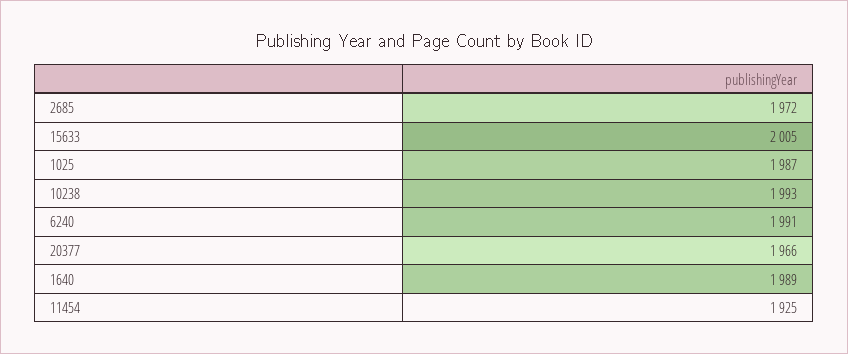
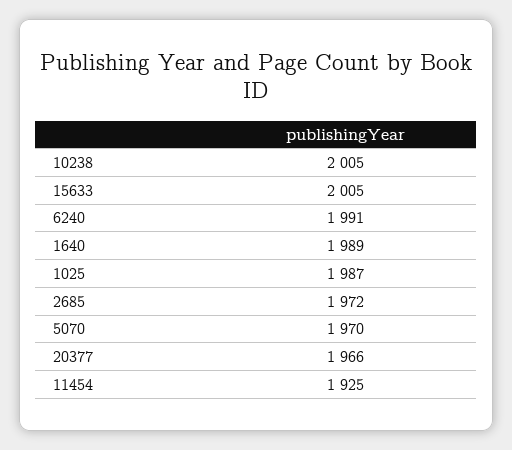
10238: 1993 -> 2005
5070: none -> 1970

